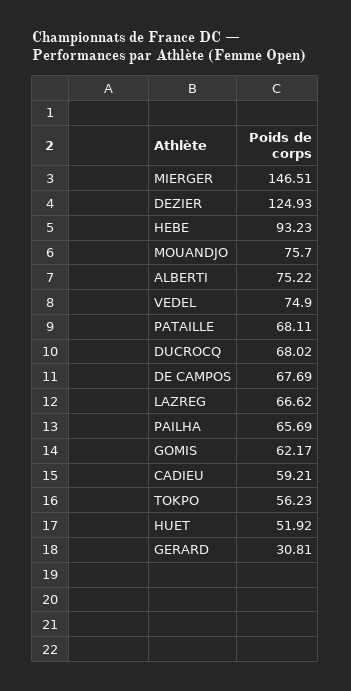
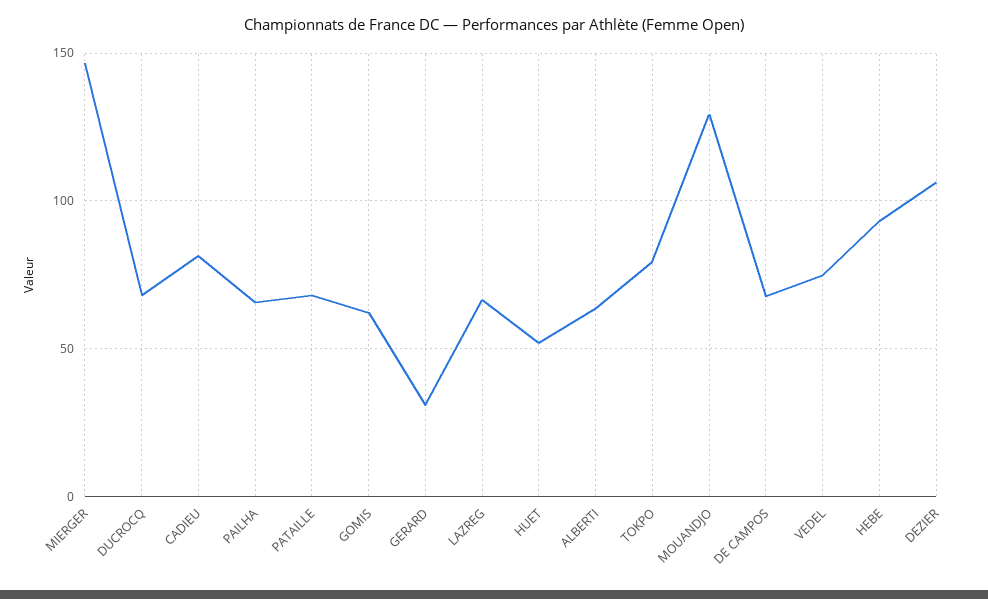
DEZIER: 124.93 -> 105
MOUANDJO: 75.7 -> 130
ALBERTI: 75.22 -> 65
CADIEU: 59.21 -> 80
TOKPO: 56.23 -> 80

